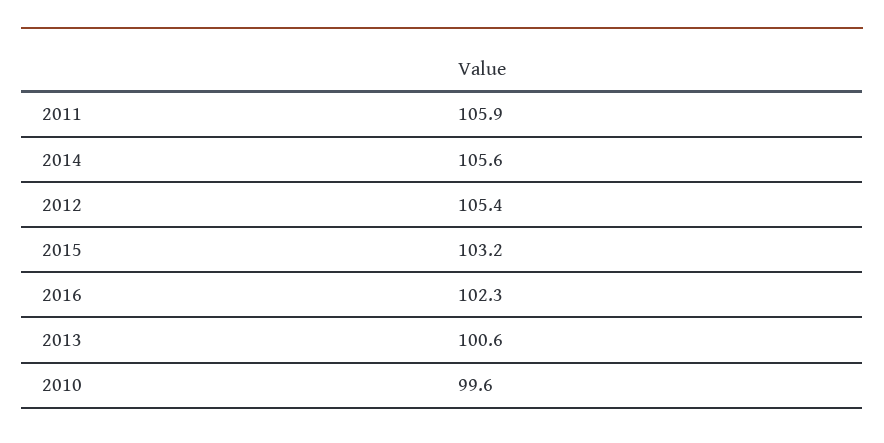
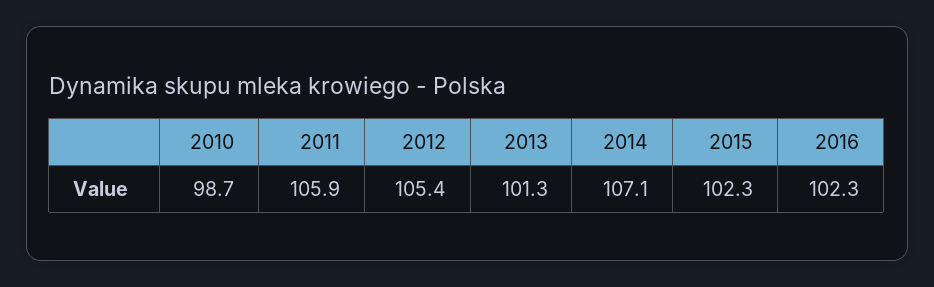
2014: 105.6 -> 107.1
2015: 103.2 -> 102.3
2013: 100.6 -> 101.3
2010: 99.6 -> 98.7

